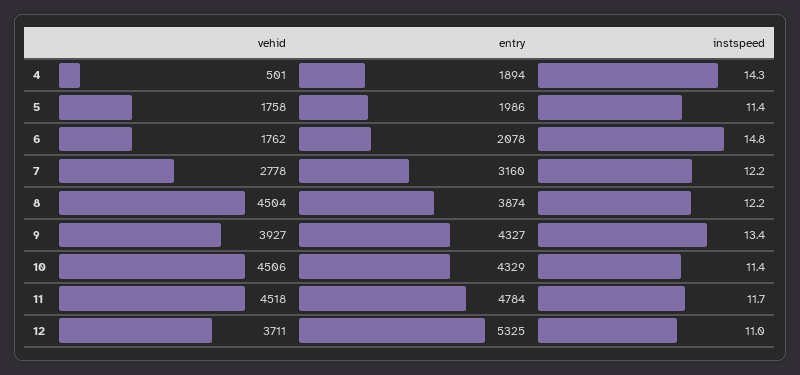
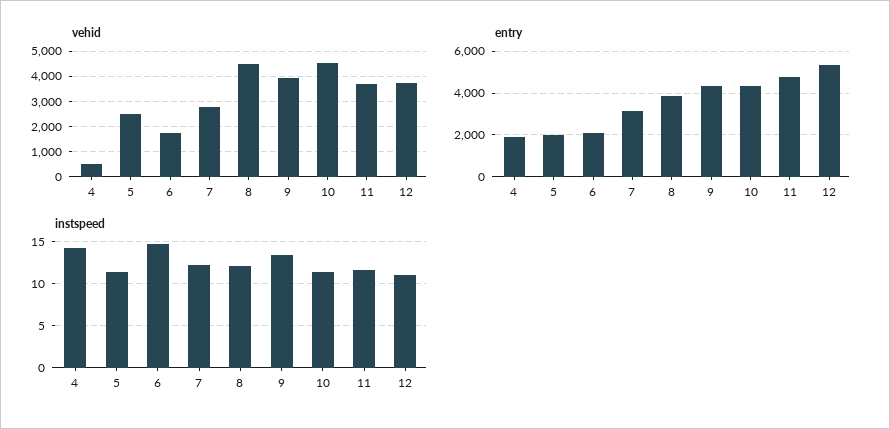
vehid, 5: 1758 -> 2500
vehid, 11: 4518 -> 3750

